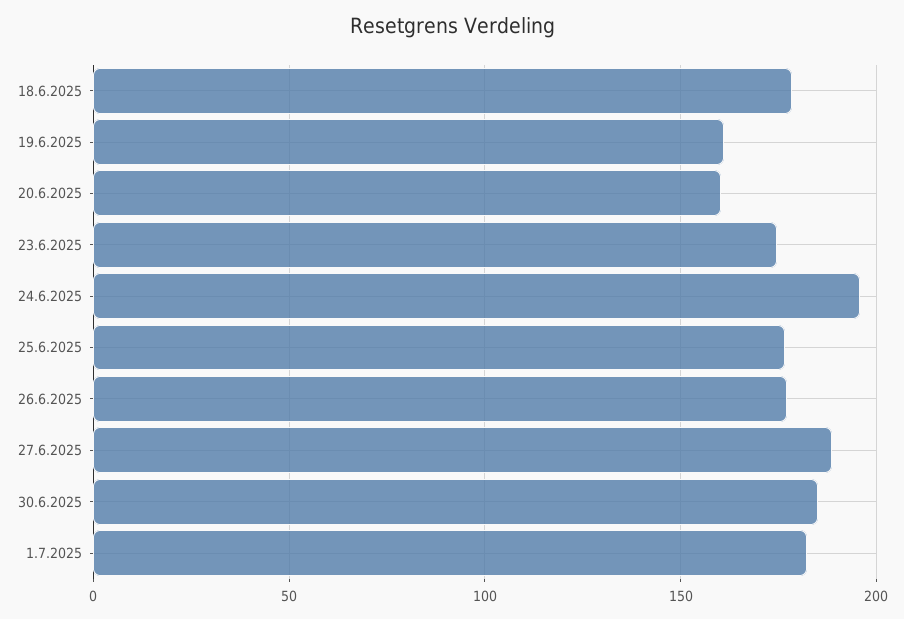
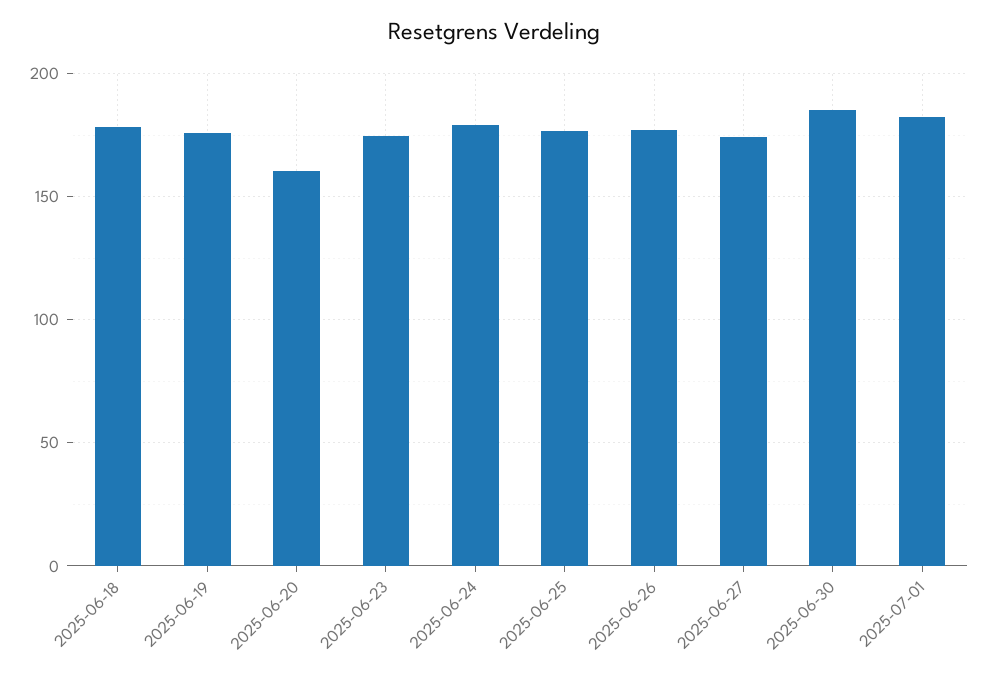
19.6.2025: 160 -> 175
24.6.2025: 195 -> 180
27.6.2025: 190 -> 175

